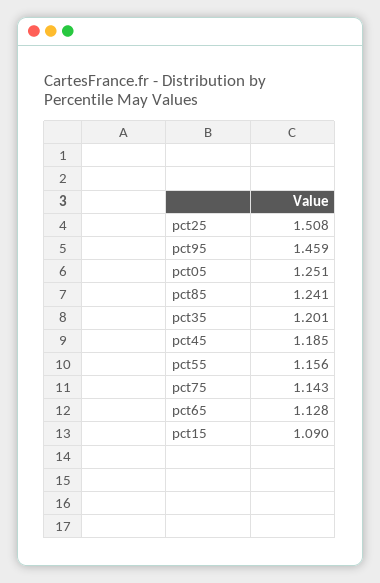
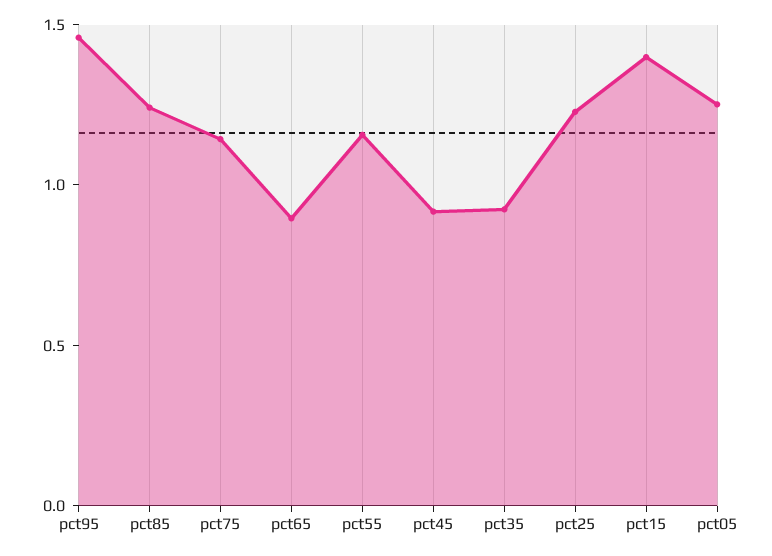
pct25: 1.508 -> 1.2
pct35: 1.201 -> 0.9
pct45: 1.185 -> 0.9
pct65: 1.128 -> 0.9
pct15: 1.09 -> 1.4

